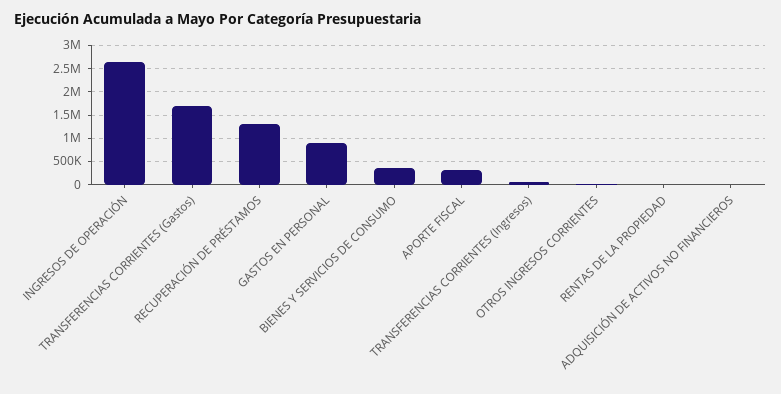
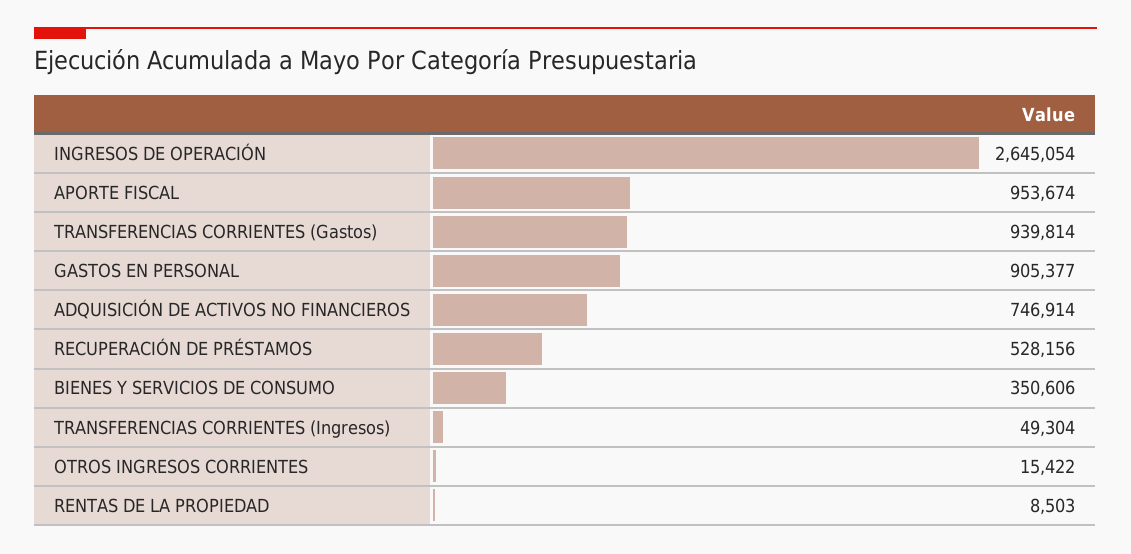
TRANSFERENCIAS CORRIENTES (Gastos): 1750000 -> 939814
RECUPERACIÓN DE PRÉSTAMOS: 1250000 -> 528156
APORTE FISCAL: 250000 -> 953674
ADQUISICIÓN DE ACTIVOS NO FINANCIEROS: 0 -> 746914

